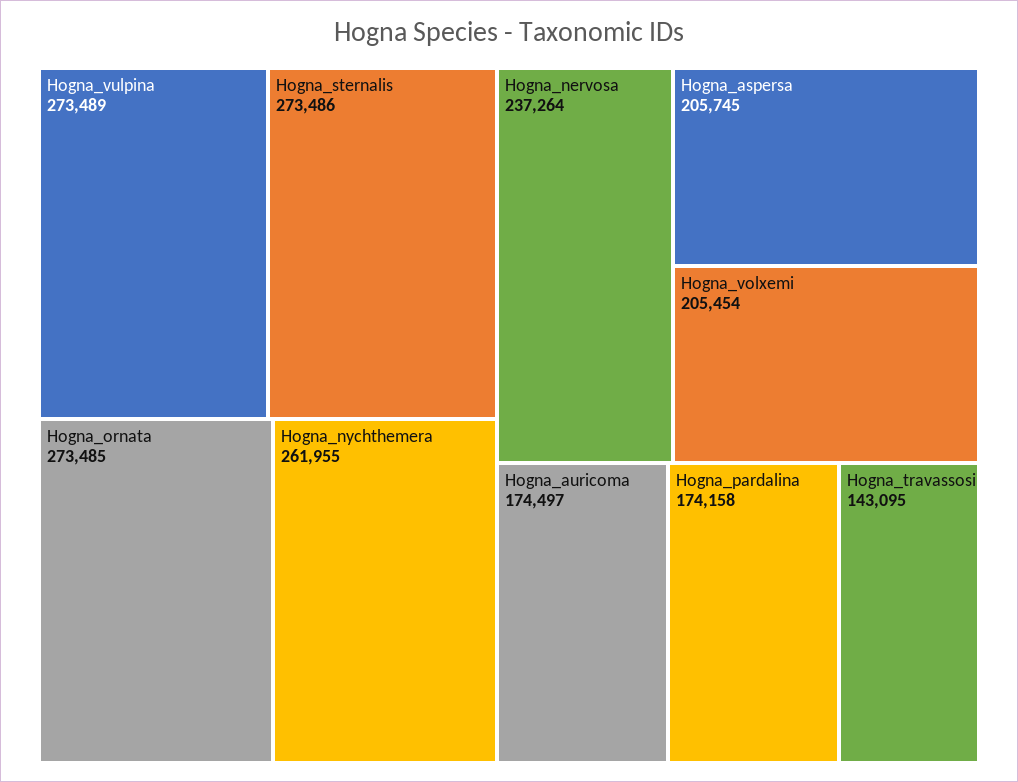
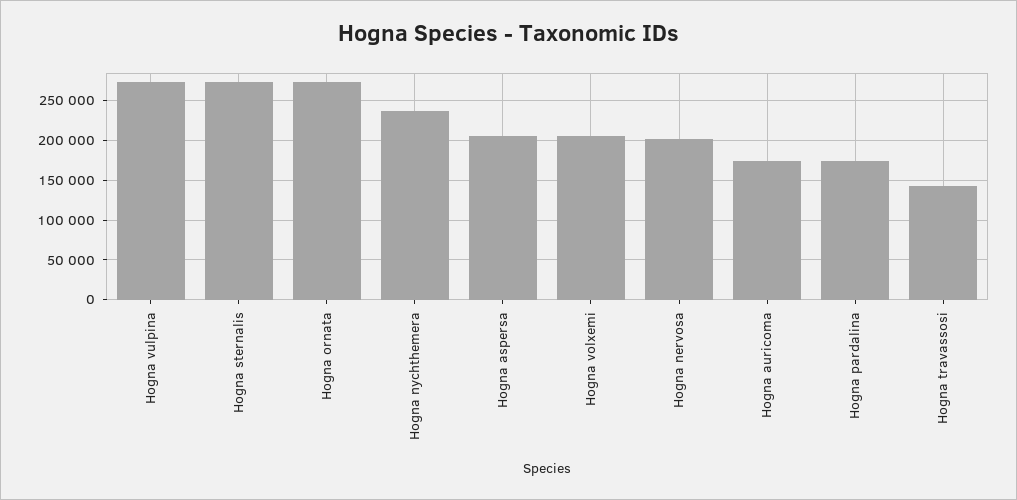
Hogna_nychthemera: 261955 -> 240000
Hogna_nervosa: 237264 -> 200000

